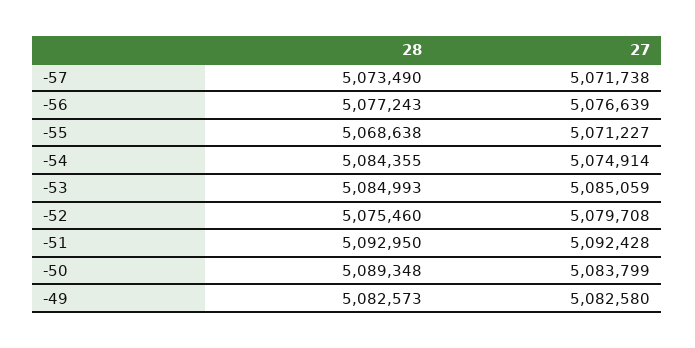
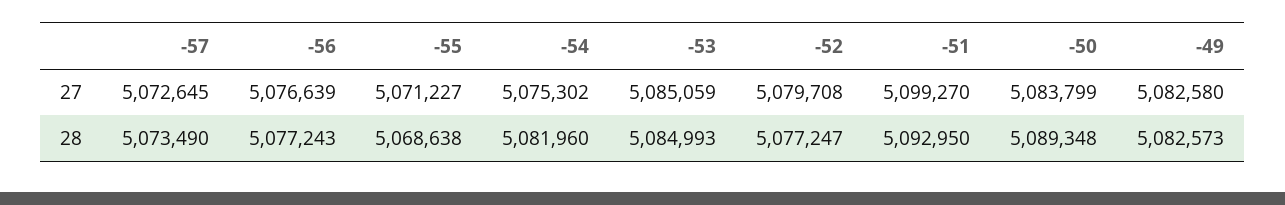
27, -57: 5071738 -> 5072645
28, -54: 5084355 -> 5081960
27, -54: 5074914 -> 5075302
28, -52: 5075460 -> 5077247
27, -51: 5092428 -> 5099270

